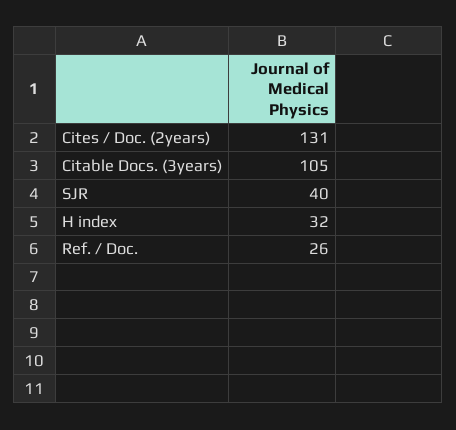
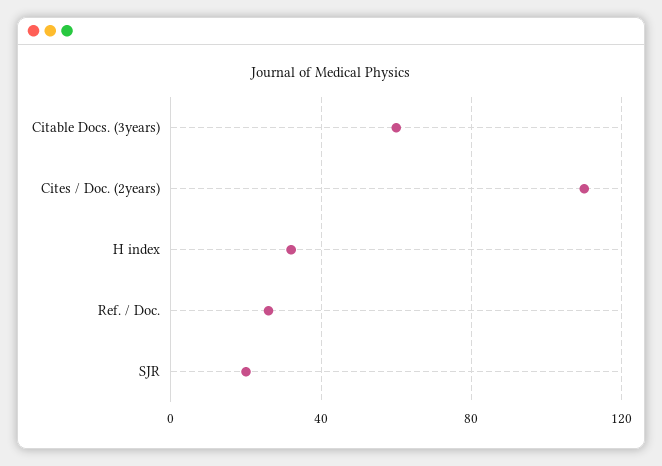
Cites / Doc. (2years): 131 -> 110
Citable Docs. (3years): 105 -> 60
SJR: 40 -> 20

